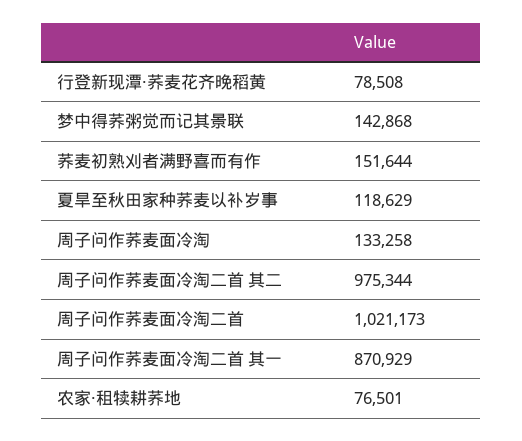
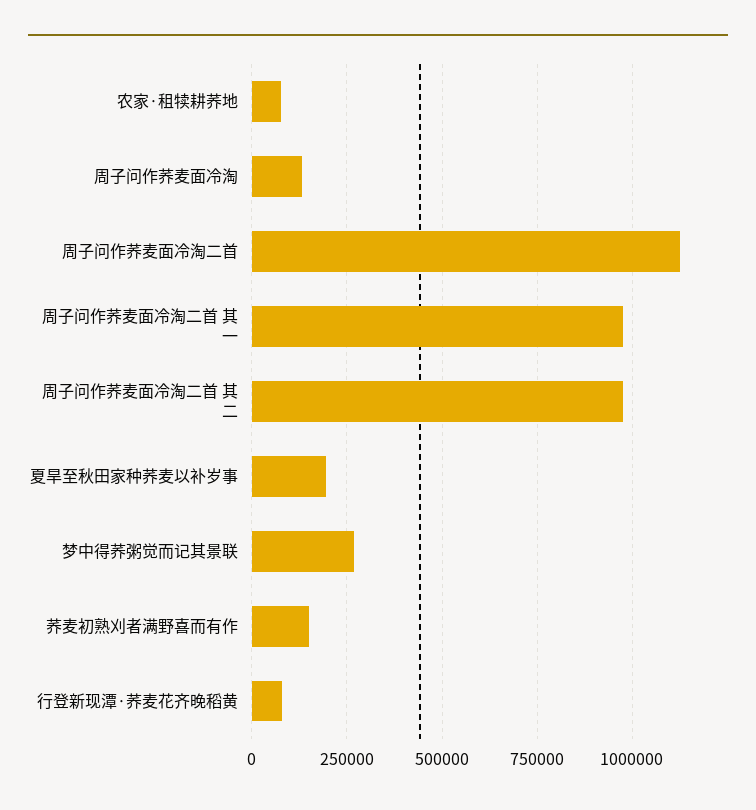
梦中得荞粥觉而记其景联: 142868 -> 275000
夏旱至秋田家种荞麦以补岁事: 118629 -> 200000
周子问作荞麦面冷淘二首: 1021173 -> 1125000
周子问作荞麦面冷淘二首 其一: 870929 -> 975000

